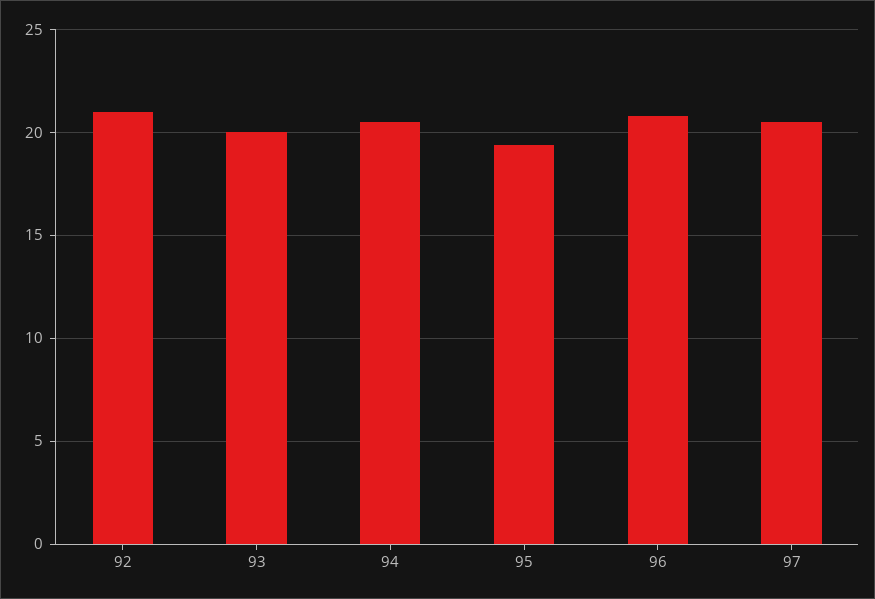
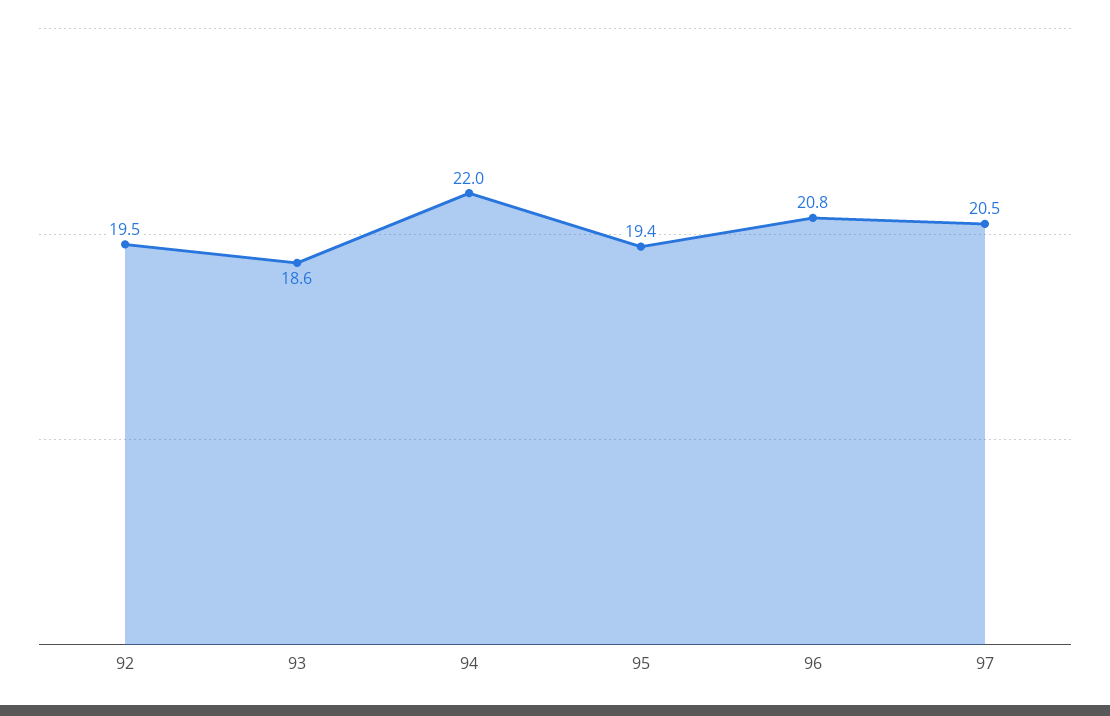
92: 21 -> 19.5
93: 20 -> 18.6
94: 20.5 -> 22

